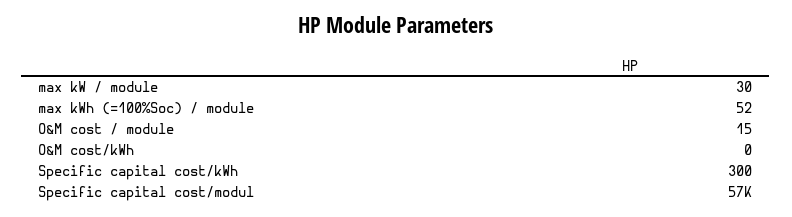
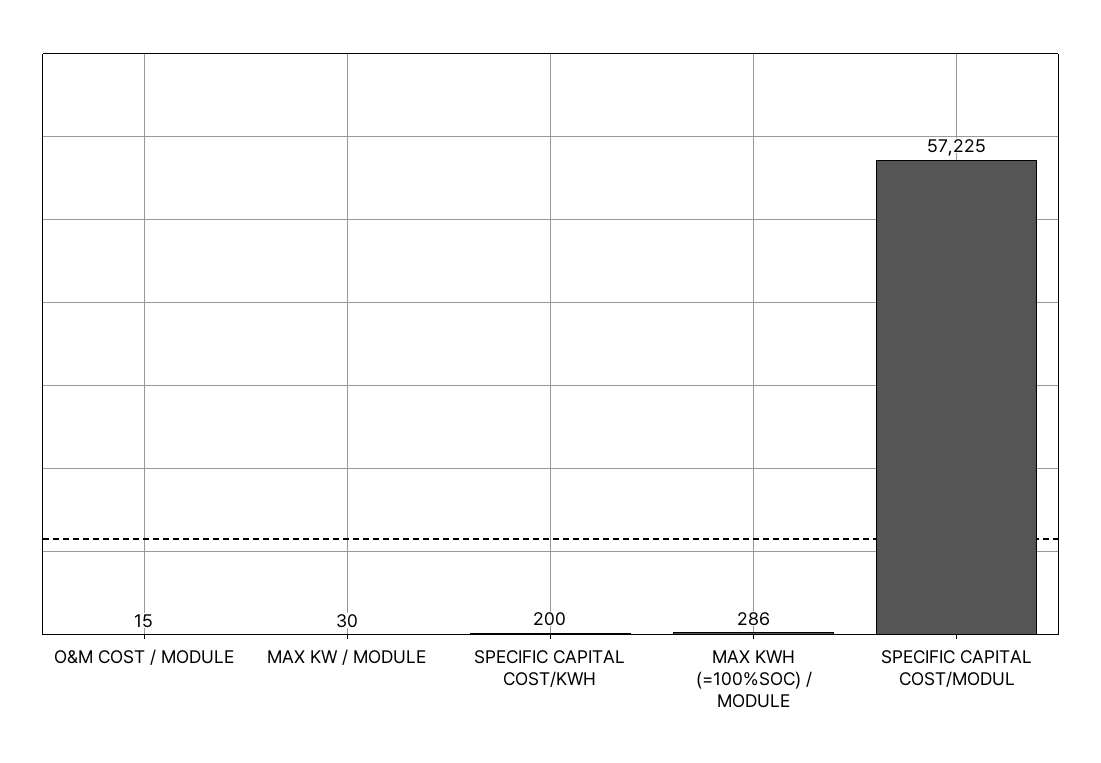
max kWh (=100%Soc) / module: 52 -> 286
O&M cost/kWh: 0 -> none
Specific capital cost/kWh: 300 -> 200

